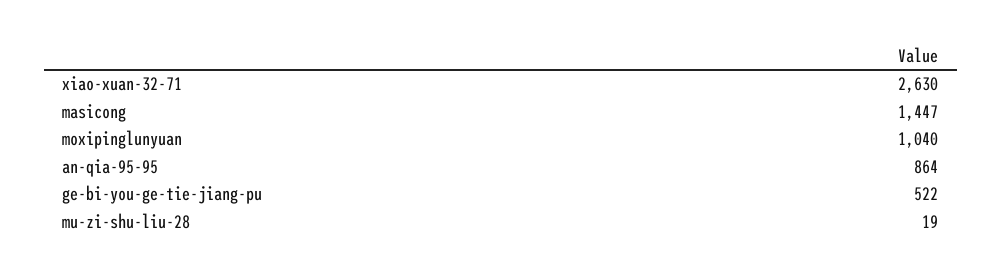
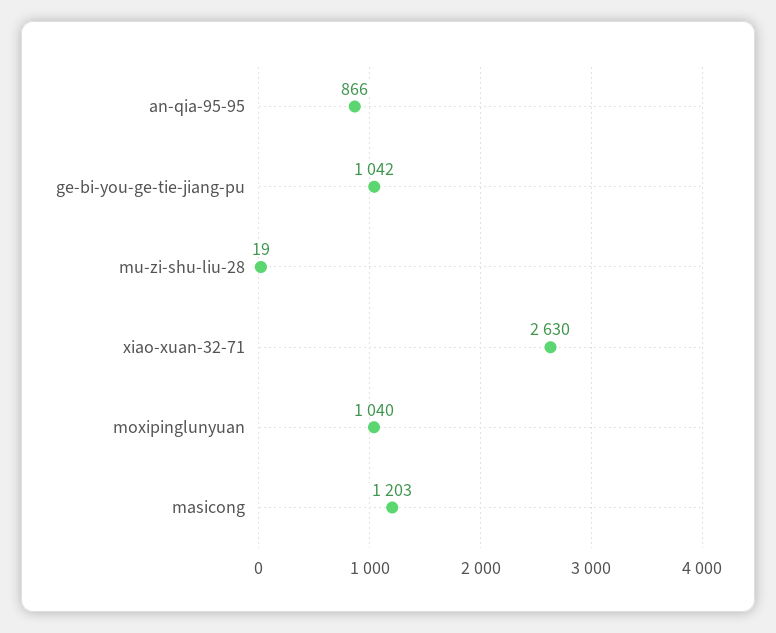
masicong: 1447 -> 1203
an-qia-95-95: 864 -> 866
ge-bi-you-ge-tie-jiang-pu: 522 -> 1042

